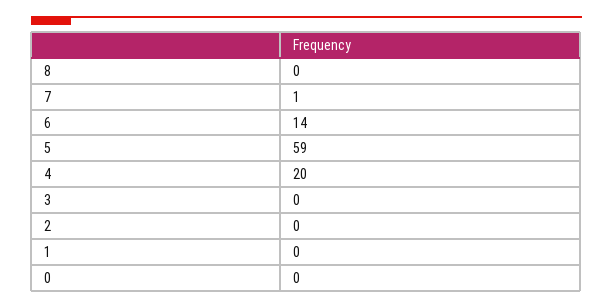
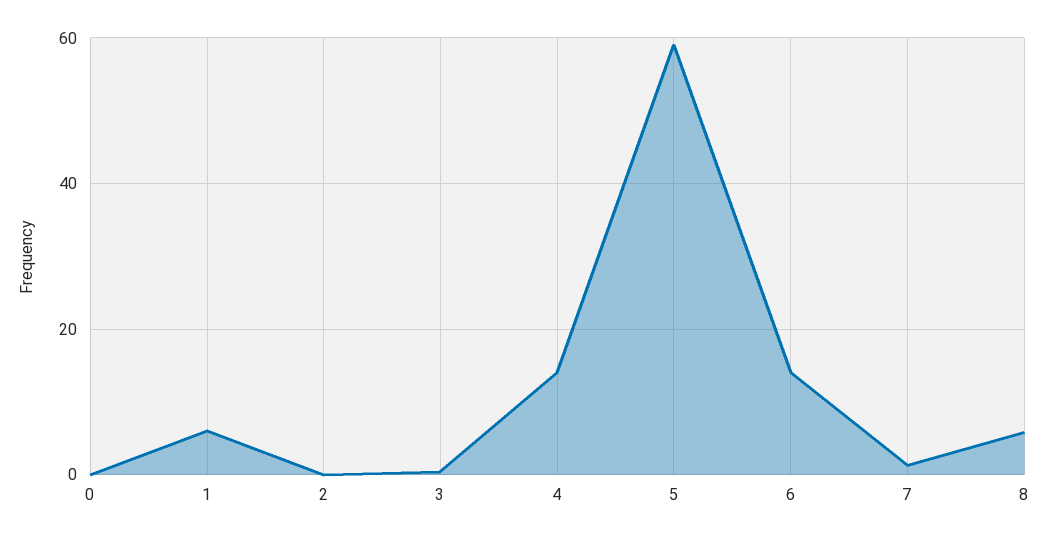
8: 0 -> 6
4: 20 -> 14
1: 0 -> 6

